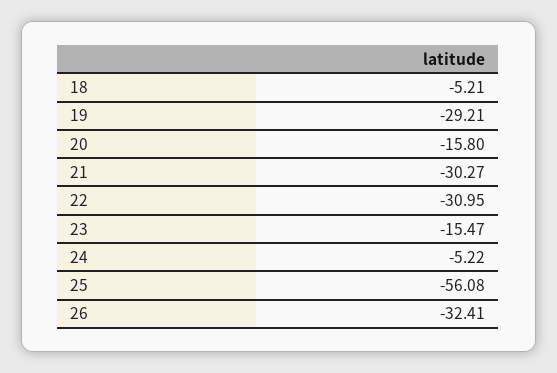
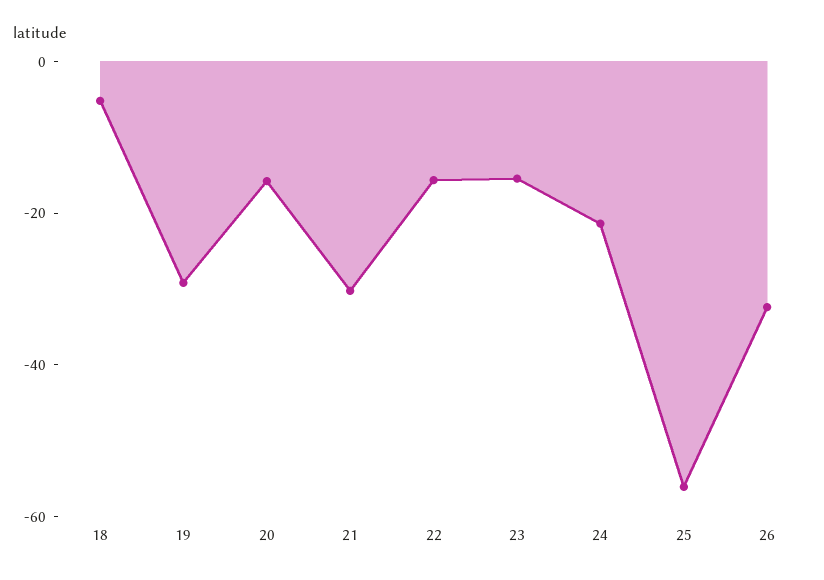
22: -30.95 -> -15
24: -5.22 -> -20

